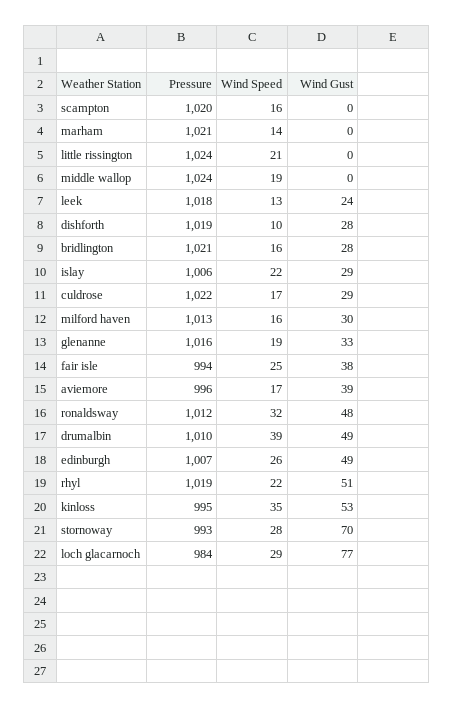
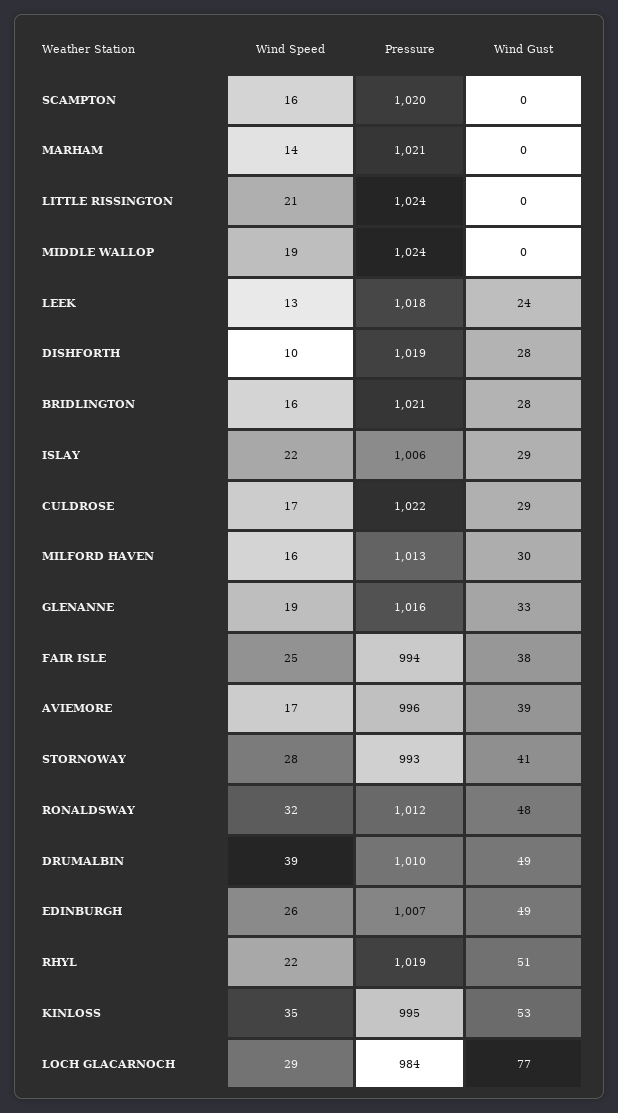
Wind Gust, stornoway: 70 -> 41

